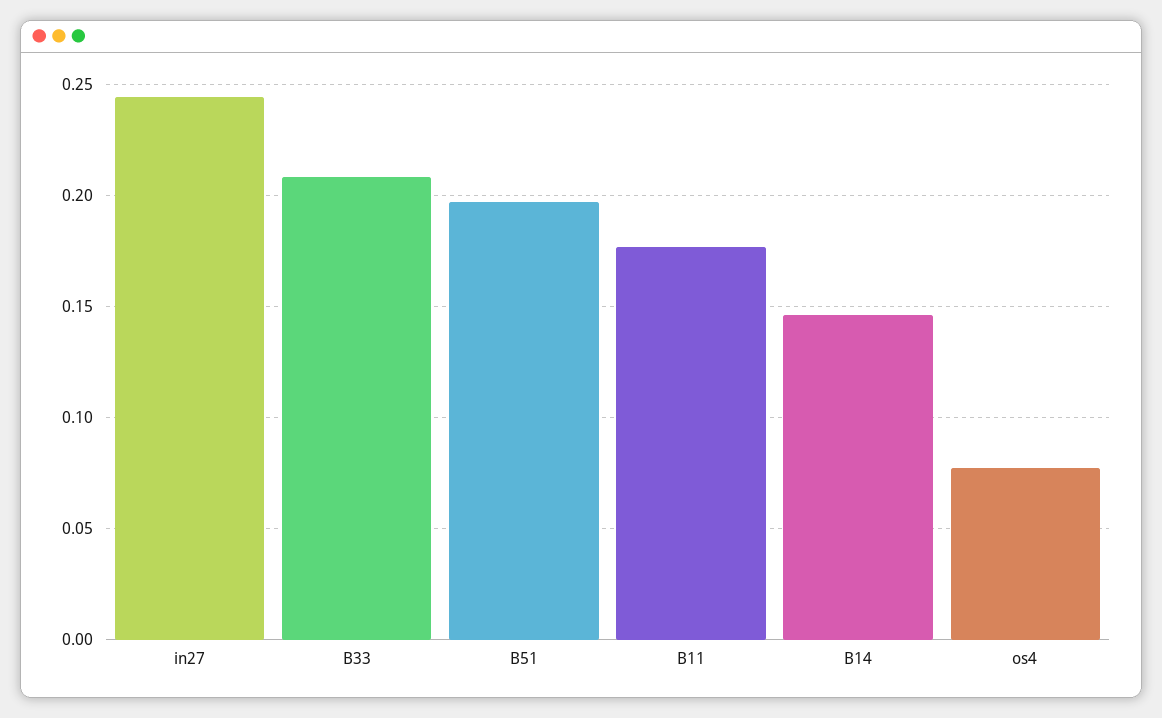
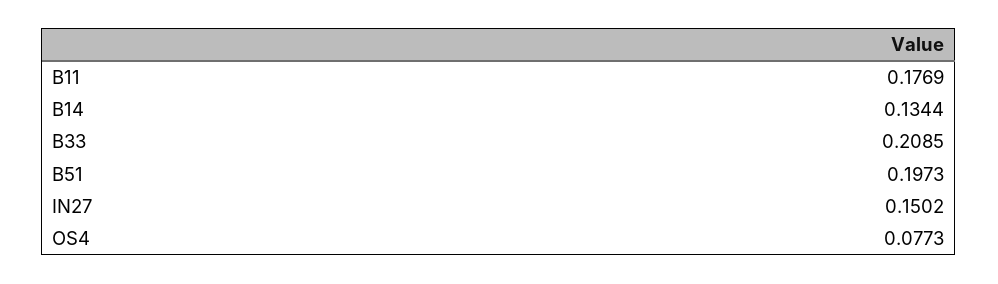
in27: 0.245 -> 0.1502
B14: 0.145 -> 0.1344

